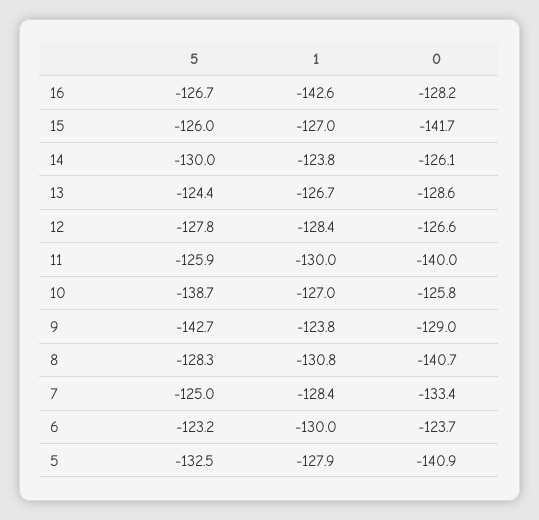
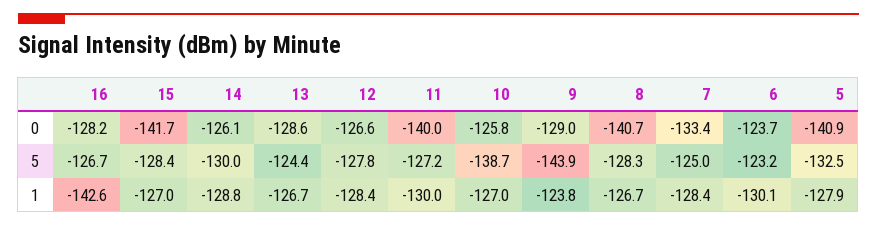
5, 15: -126 -> -128.4
1, 14: -123.8 -> -128.8
5, 11: -125.9 -> -127.2
5, 9: -142.7 -> -143.9
1, 8: -130.8 -> -126.7
1, 6: -130 -> -130.1

